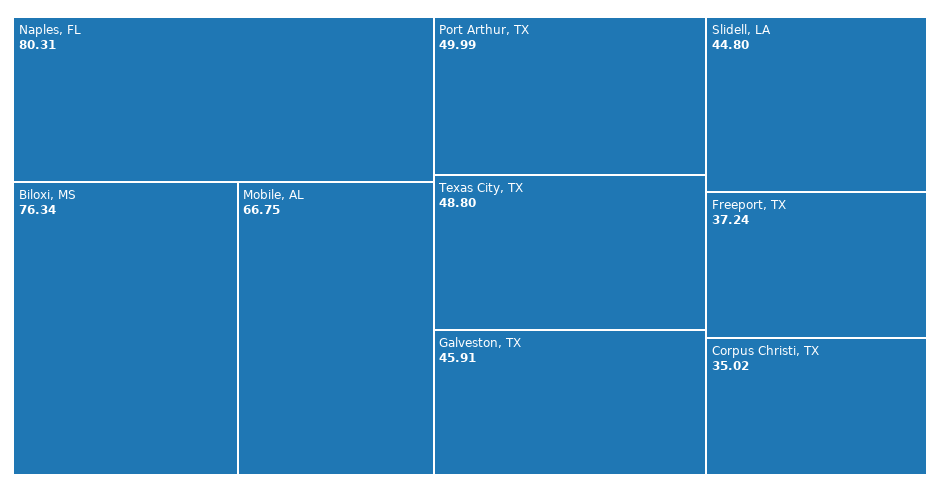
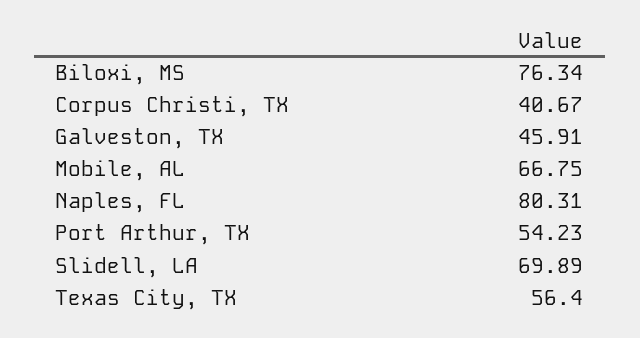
Port Arthur, TX: 49.99 -> 54.23
Texas City, TX: 48.8 -> 56.4
Slidell, LA: 44.8 -> 69.89
Freeport, TX: 37.24 -> none
Corpus Christi, TX: 35.02 -> 40.67

